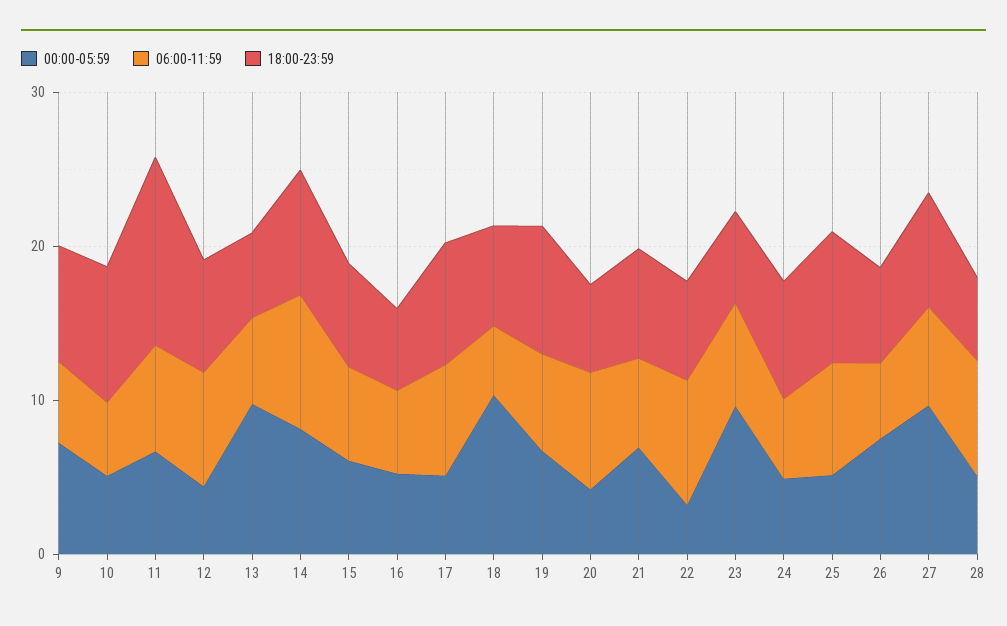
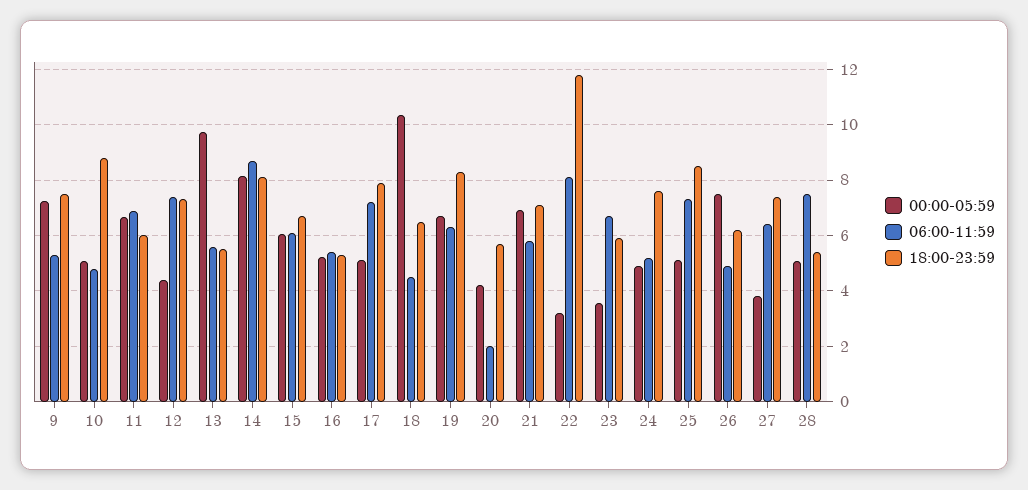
18:00-23:59, 11: 12 -> 6
06:00-11:59, 20: 8 -> 2
18:00-23:59, 22: 6 -> 11.75
00:00-05:59, 23: 10 -> 3.5
00:00-05:59, 27: 10 -> 3.75

